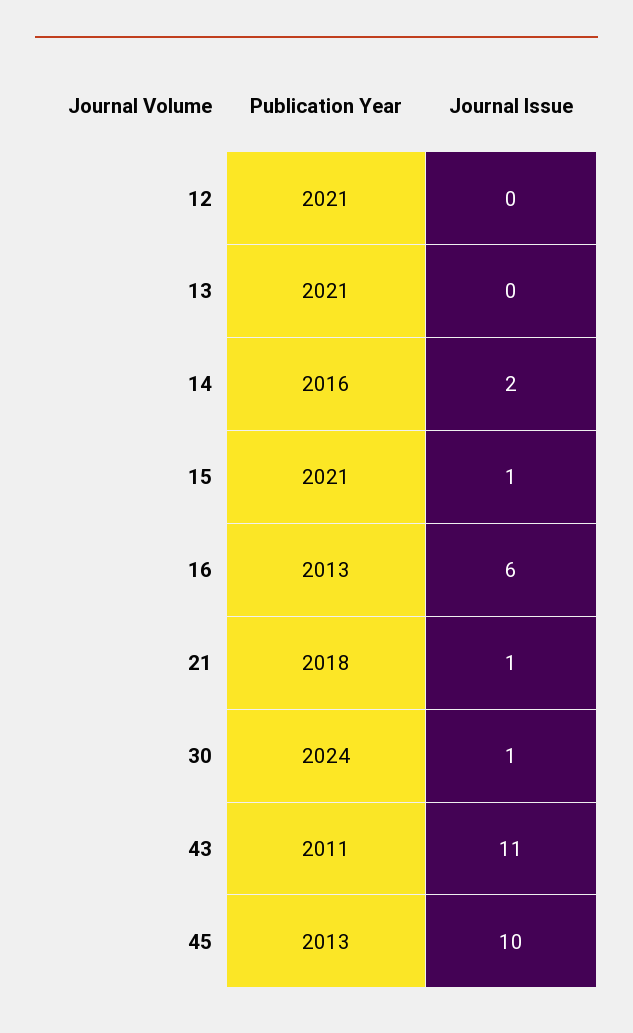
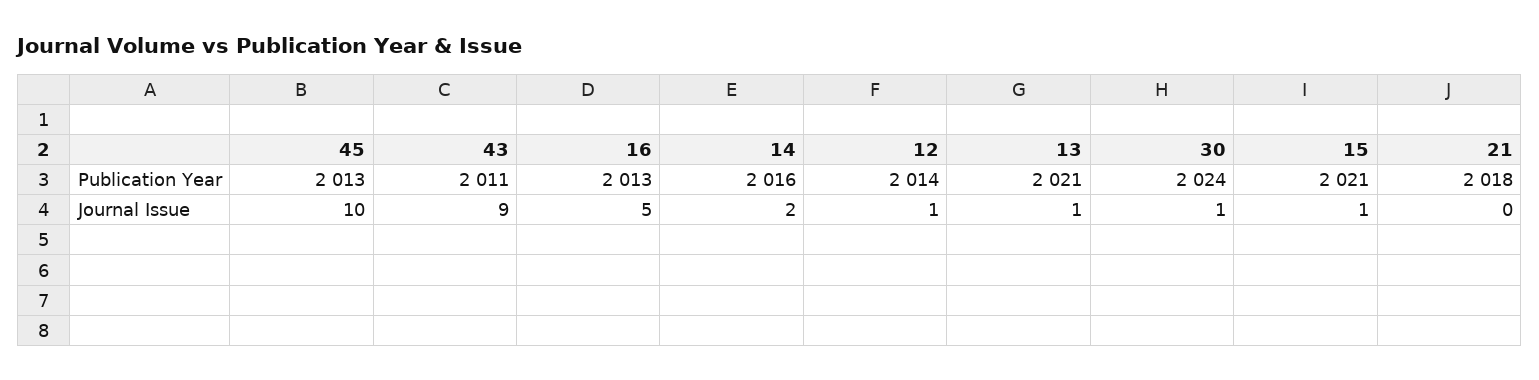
Publication Year, 12: 2021 -> 2014
Journal Issue, 12: 0 -> 1
Journal Issue, 13: 0 -> 1
Journal Issue, 16: 6 -> 5
Journal Issue, 21: 1 -> 0
Journal Issue, 43: 11 -> 9

